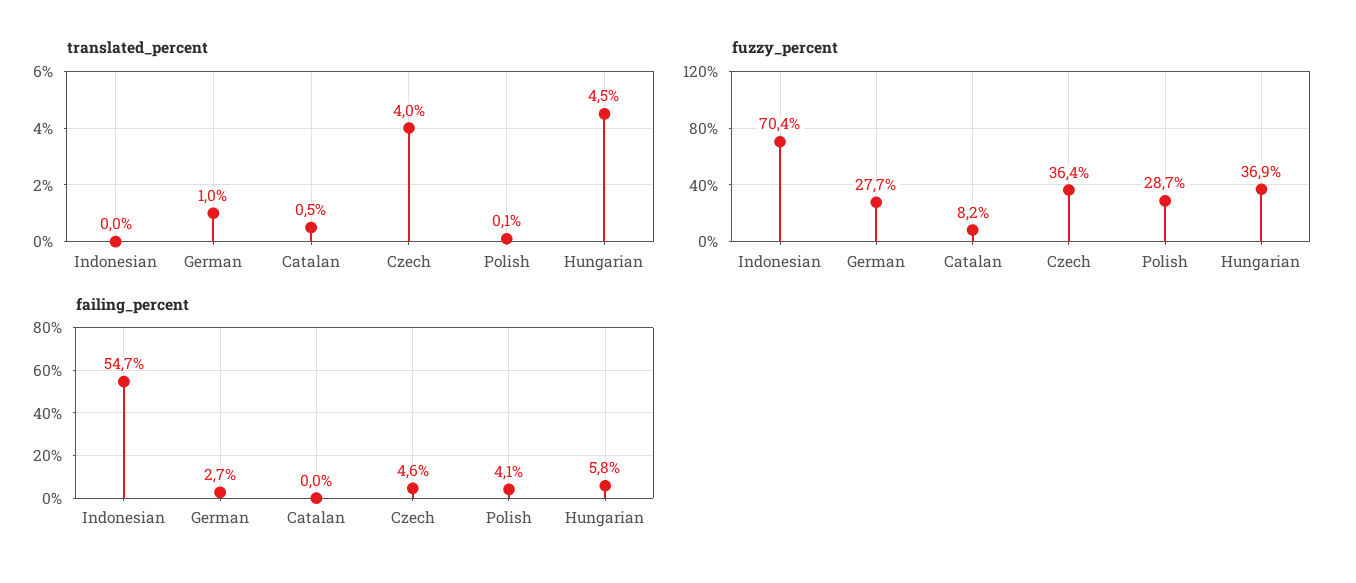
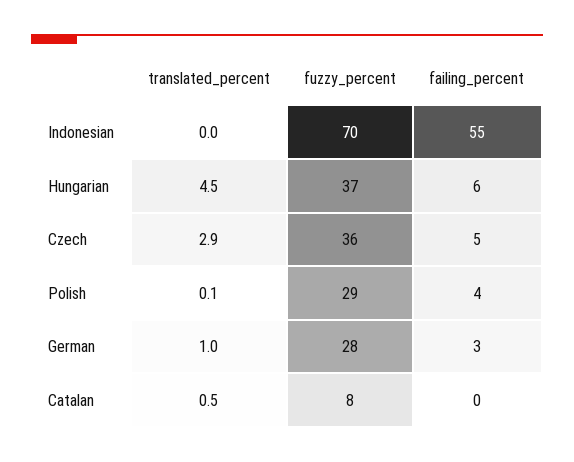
translated_percent, Czech: 4 -> 2.9

